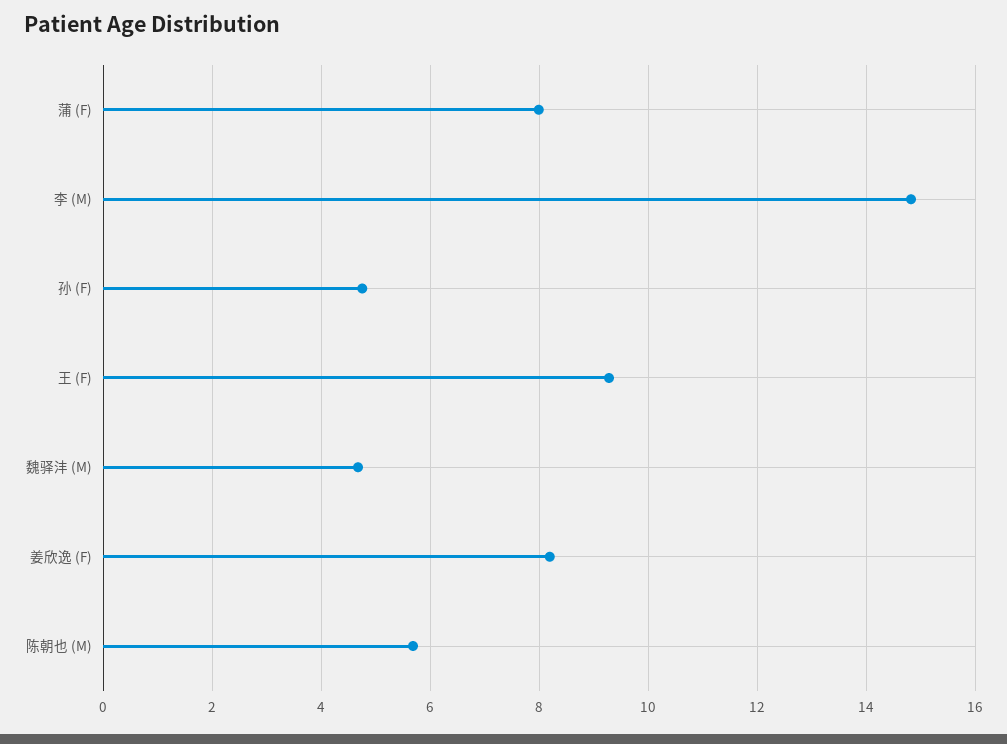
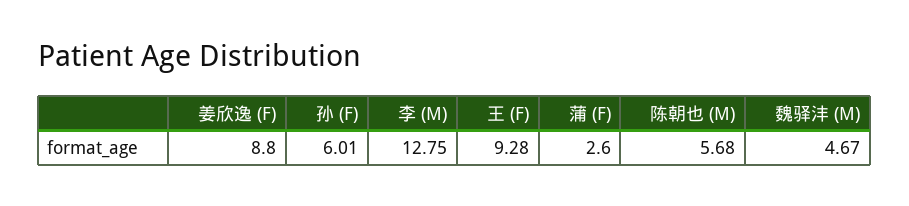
蒲 (F): 8 -> 2.6
李 (M): 14.8 -> 12.75
孙 (F): 4.8 -> 6.01
姜欣逸 (F): 8.2 -> 8.8

